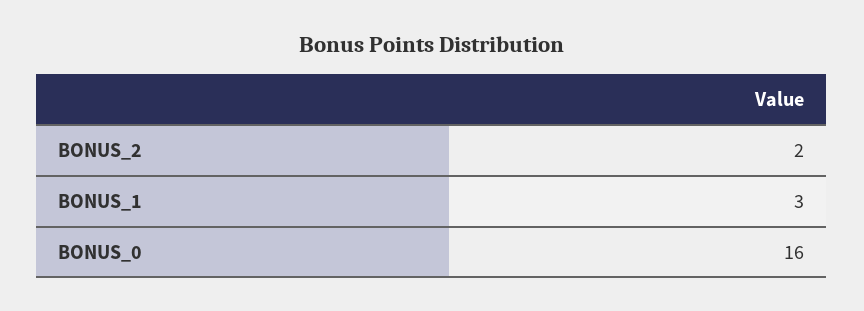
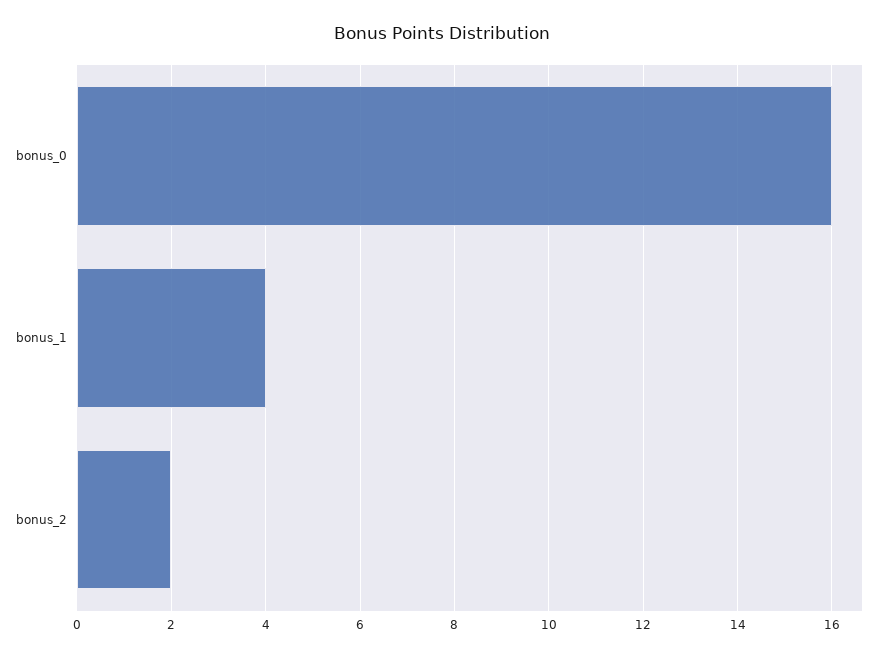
BONUS_1: 3 -> 4

